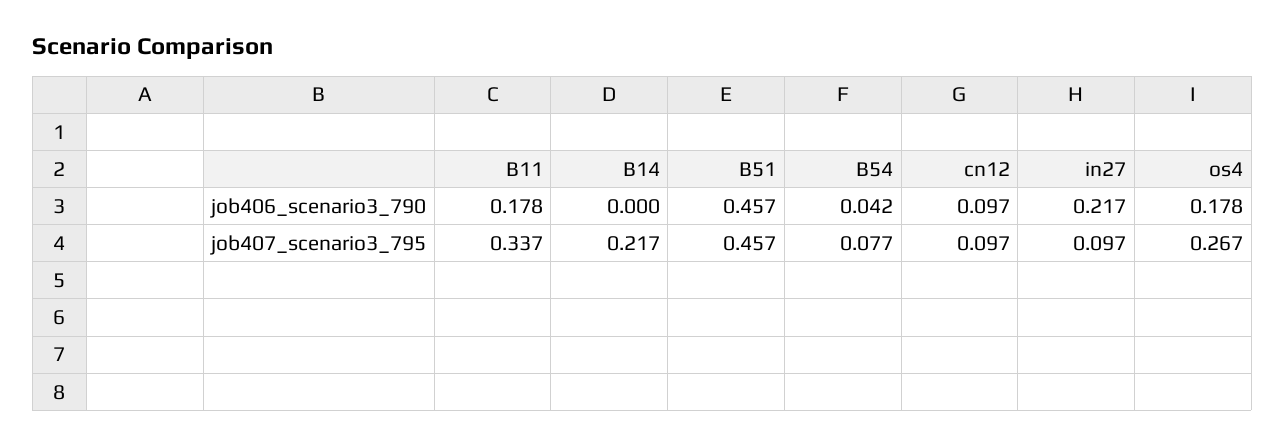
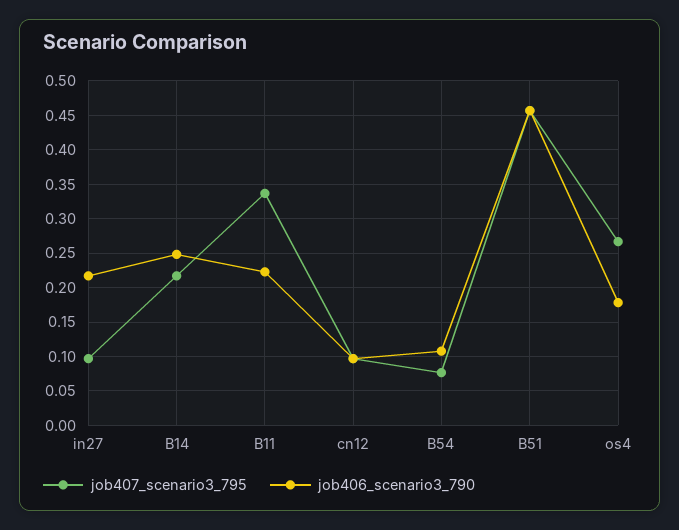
job406_scenario3_790, B11: 0.178 -> 0.22
job406_scenario3_790, B14: 0 -> 0.25
job406_scenario3_790, B54: 0.042 -> 0.11

